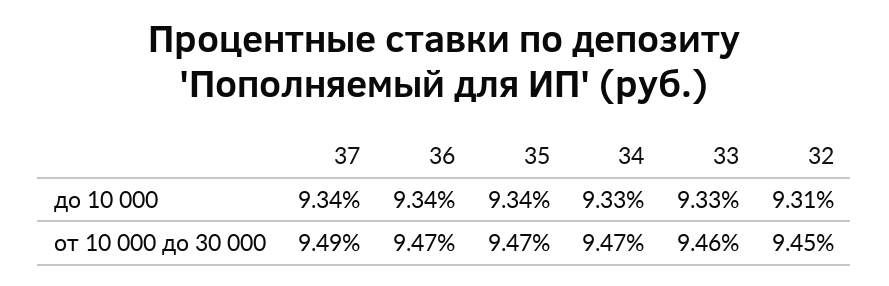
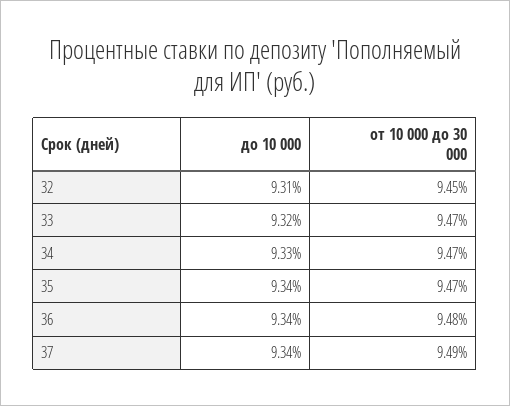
33, до 10 000: 9.33 -> 9.32
36, от 10 000 до 30 000: 9.47 -> 9.48
33, от 10 000 до 30 000: 9.46 -> 9.47

